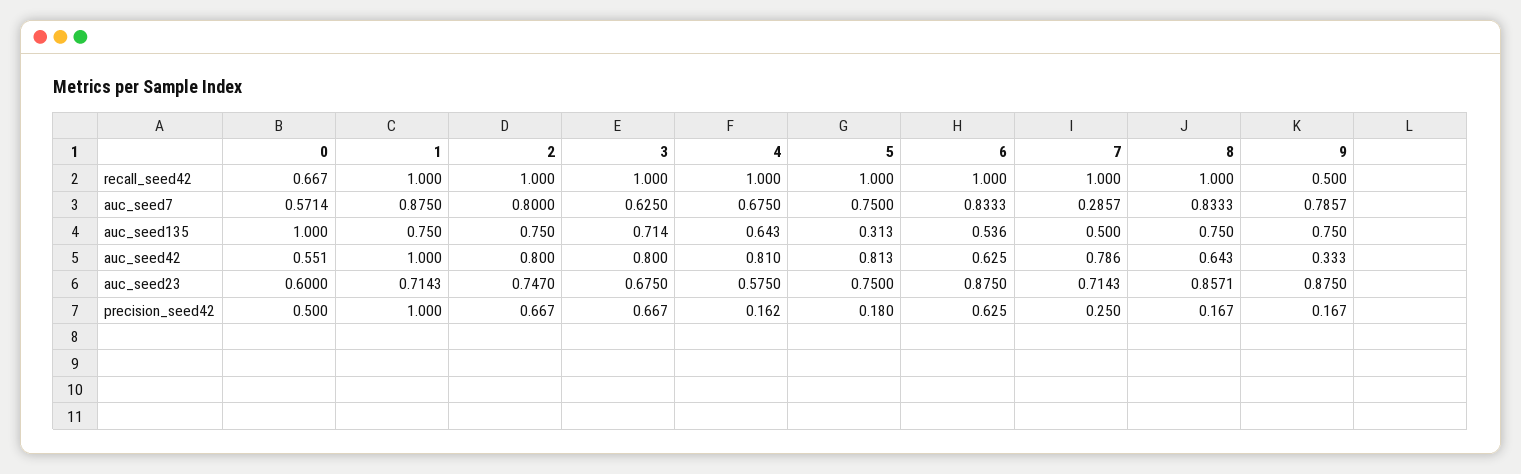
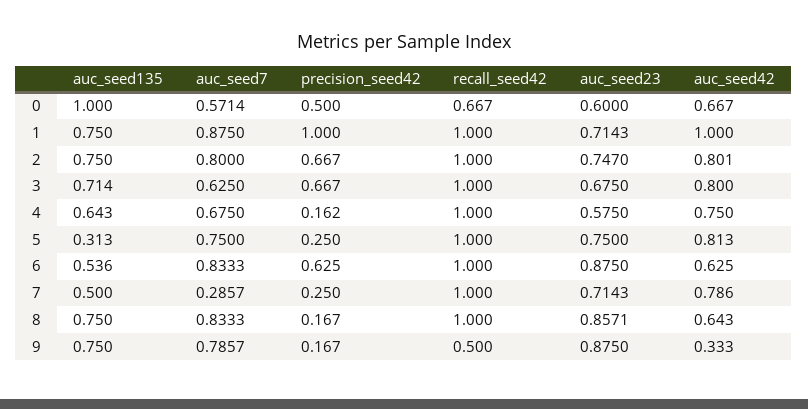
0, auc_seed42: 0.551 -> 0.667
2, auc_seed42: 0.8 -> 0.801
4, auc_seed42: 0.81 -> 0.75
5, precision_seed42: 0.18 -> 0.25

